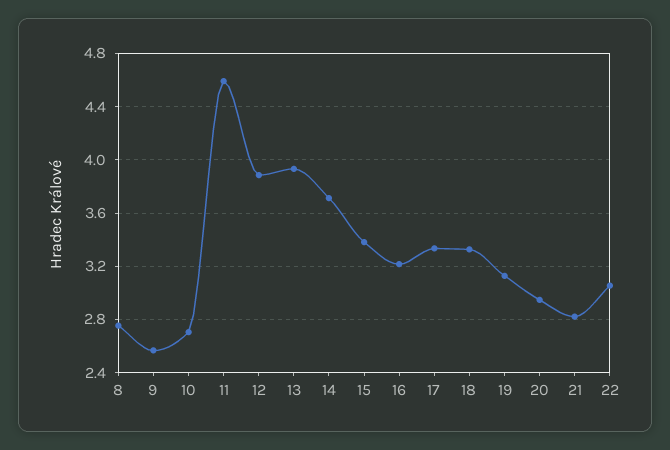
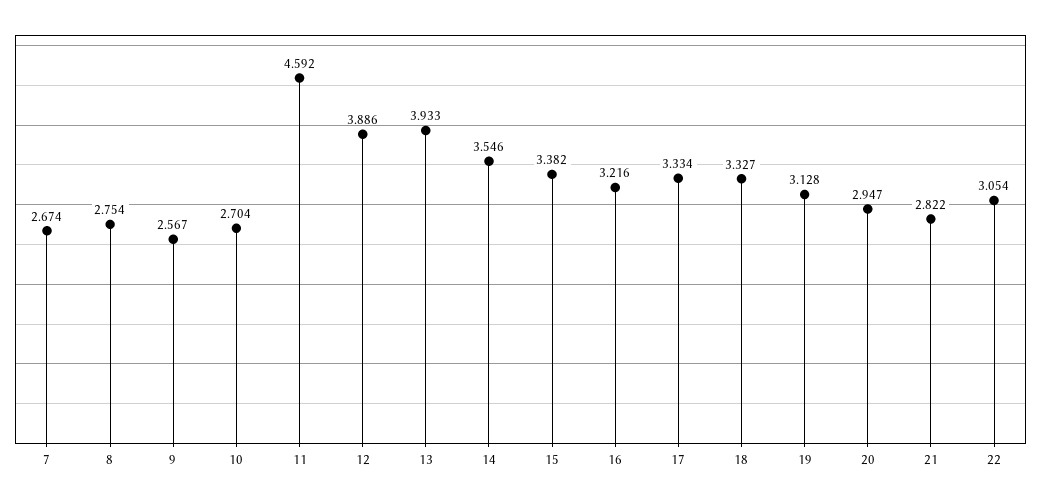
14: 3.7 -> 3.546
7: none -> 2.674

